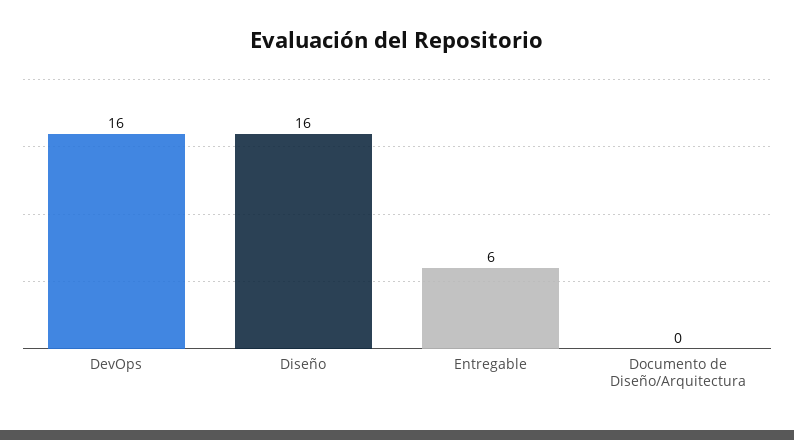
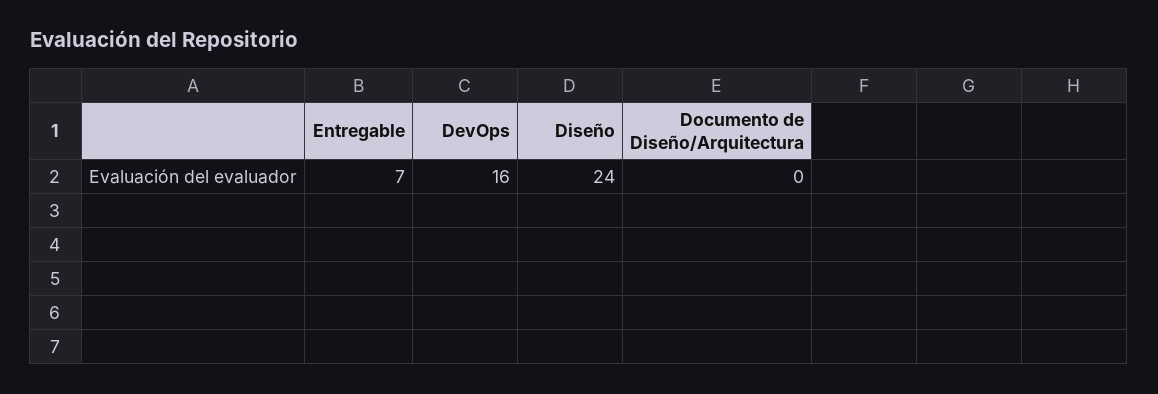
Diseño: 16 -> 24
Entregable: 6 -> 7

